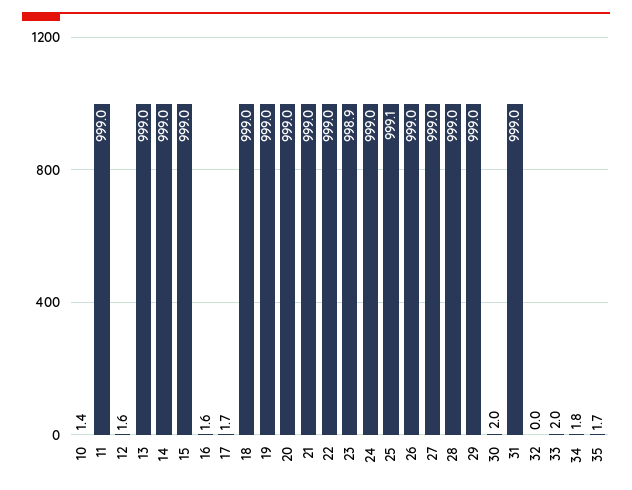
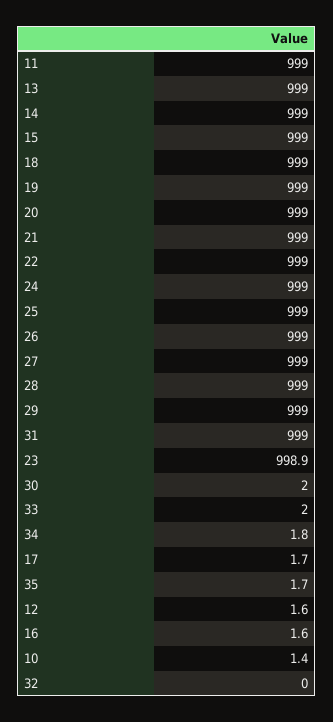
25: 999.1 -> 999

